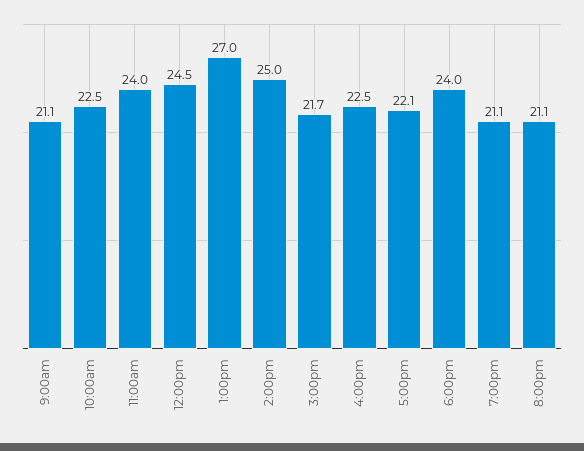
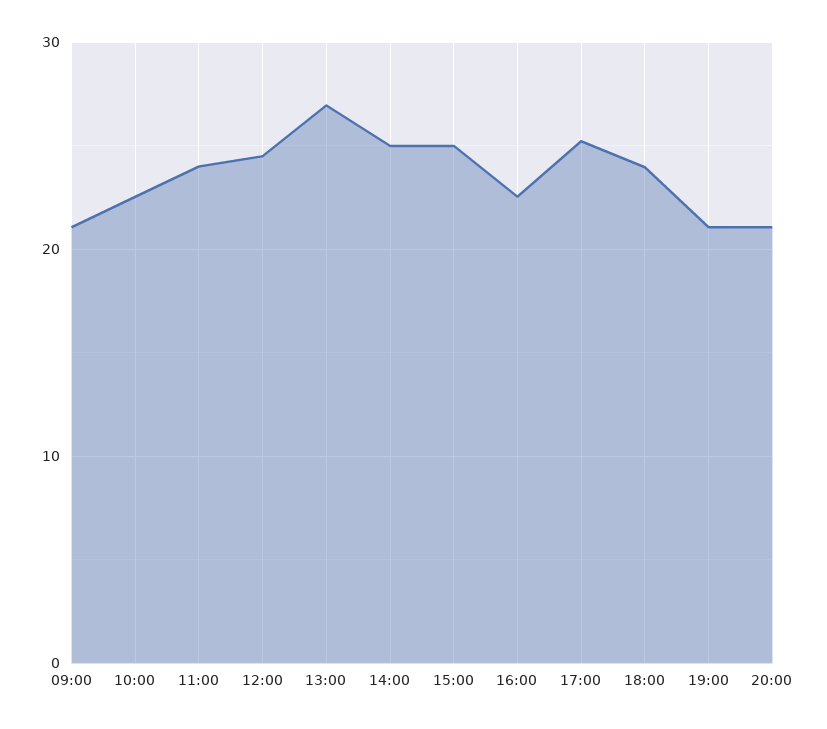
3:00pm: 21.7 -> 25
5:00pm: 22.1 -> 25

